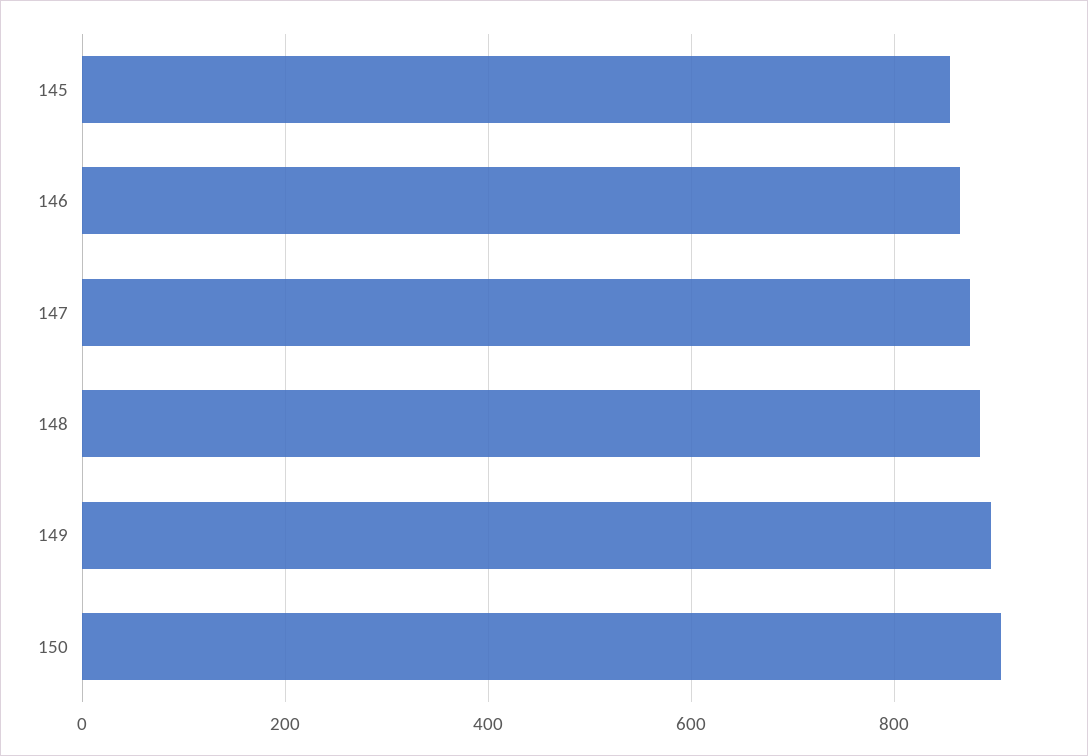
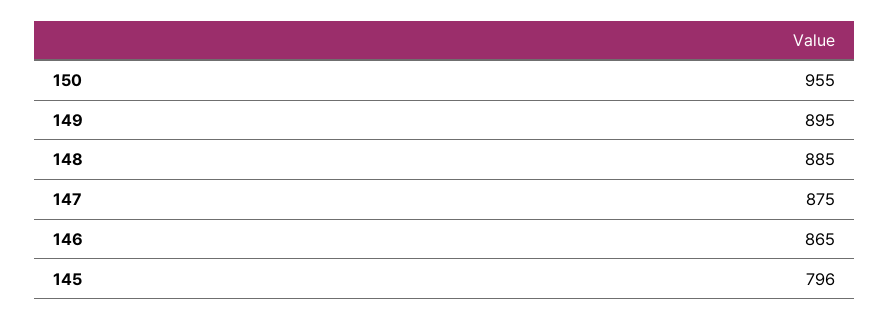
145: 860 -> 796
150: 900 -> 955

